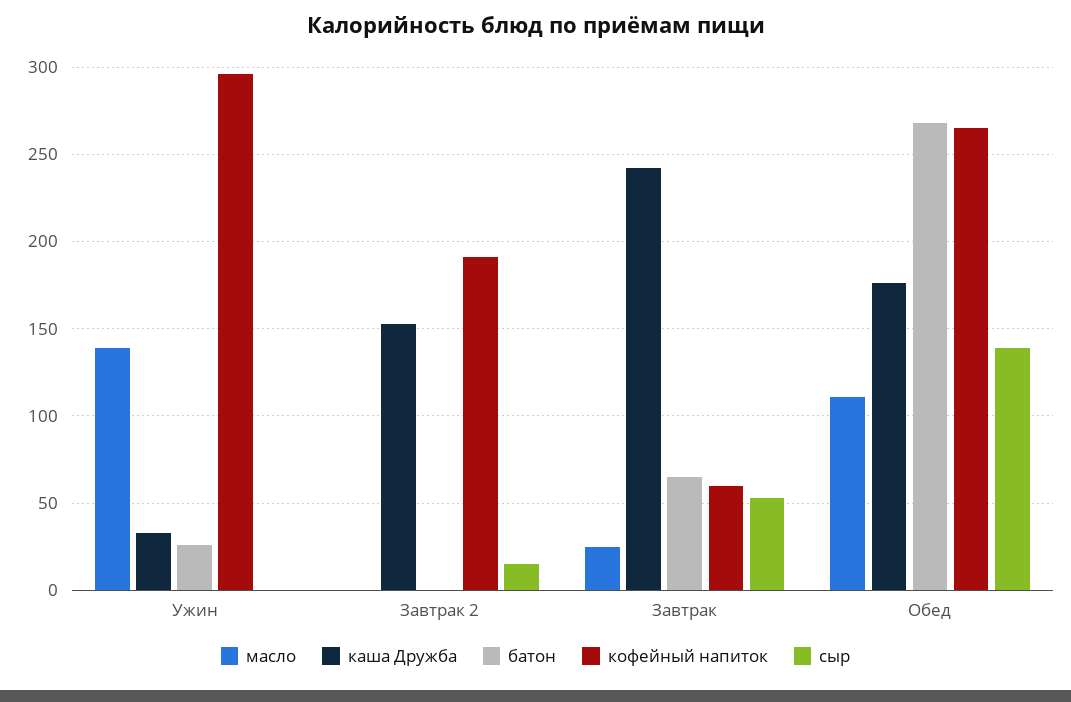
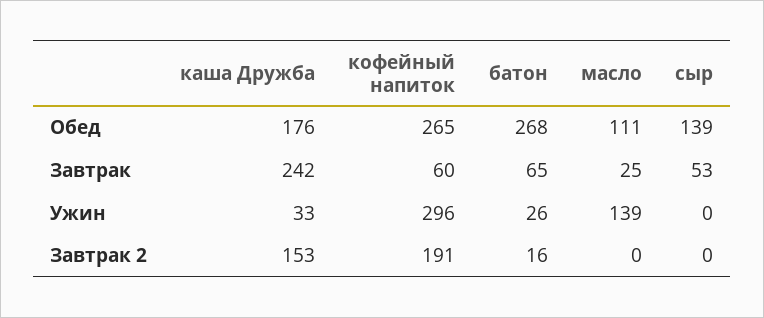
батон, Завтрак 2: 0 -> 16
сыр, Завтрак 2: 15 -> 0

